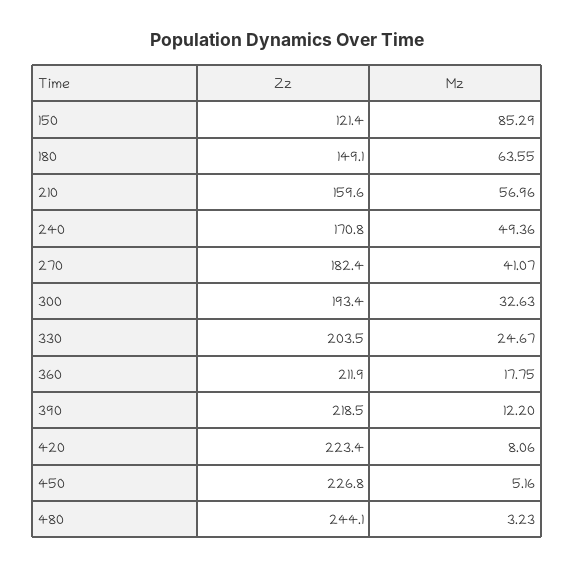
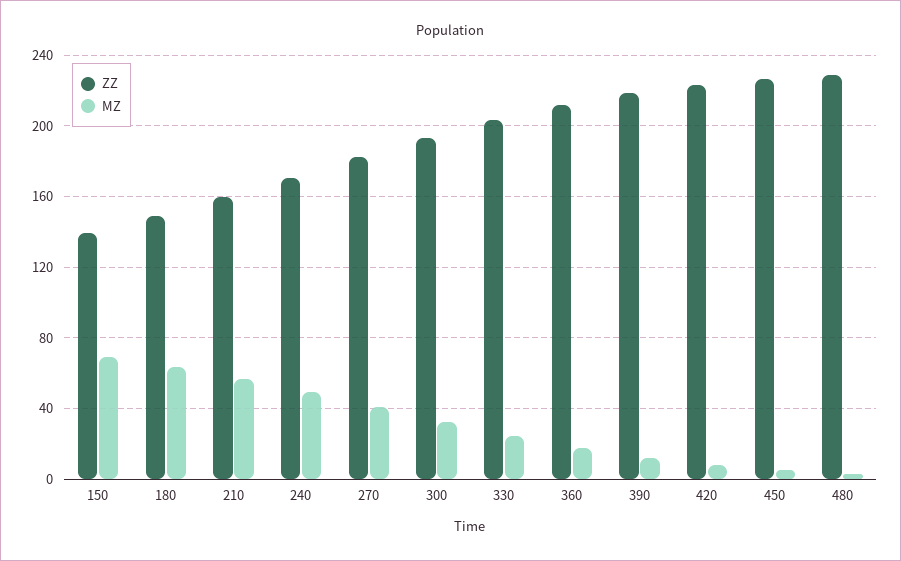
Zz, 150: 121.4 -> 140
Mz, 150: 85.29 -> 70
Zz, 480: 244.1 -> 230

